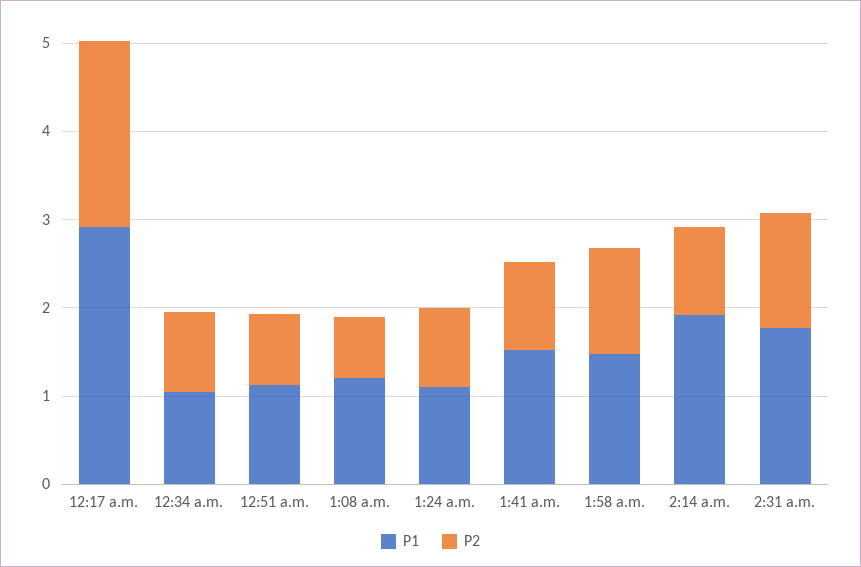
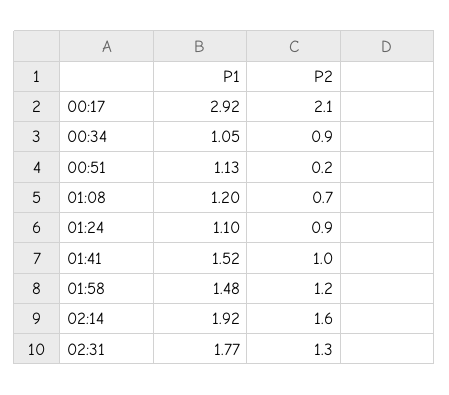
P2, 12:51 a.m.: 0.8 -> 0.2
P2, 2:14 a.m.: 1 -> 1.6

